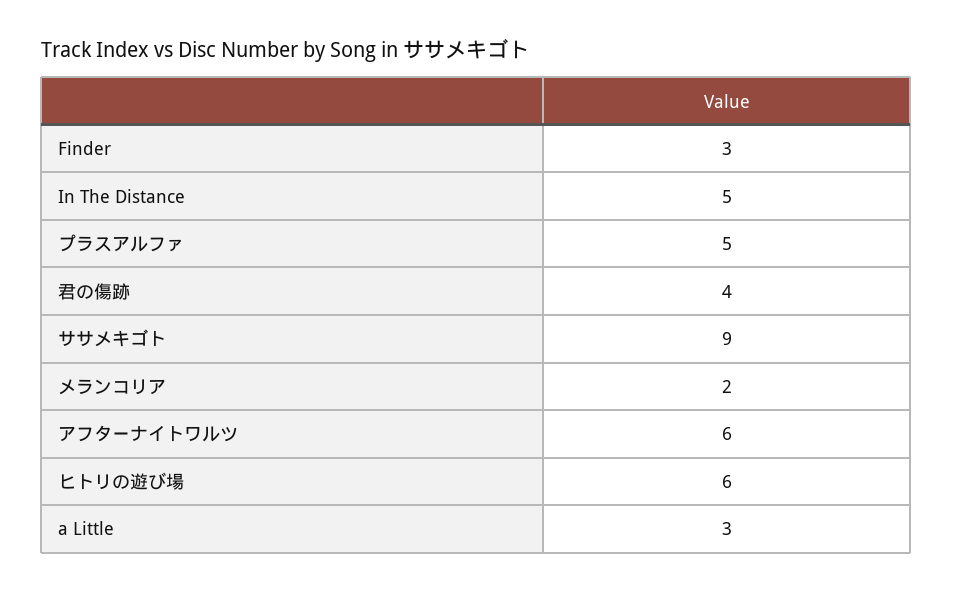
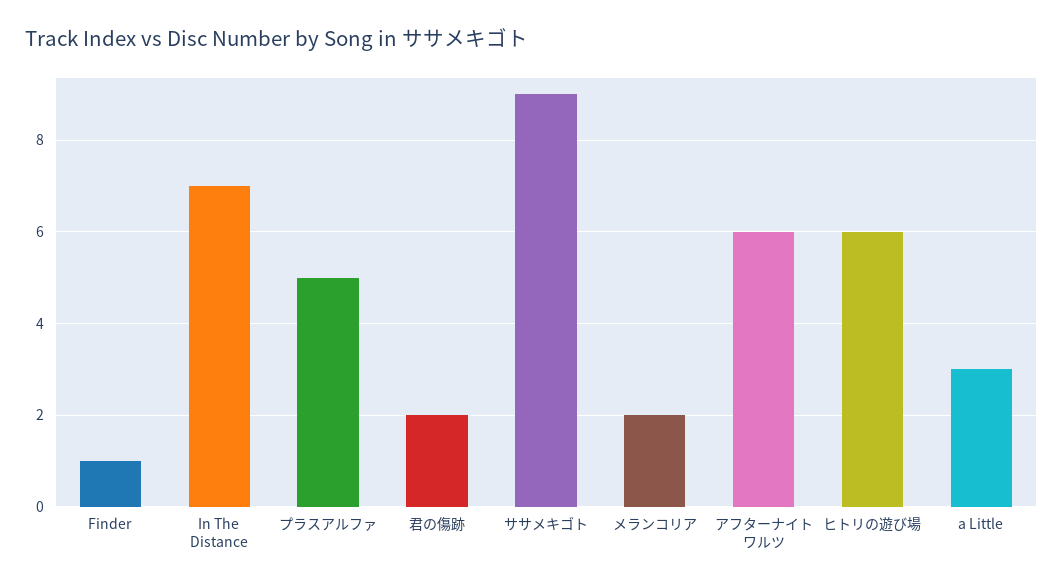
Finder: 3 -> 1
In The Distance: 5 -> 7
君の傷跡: 4 -> 2

